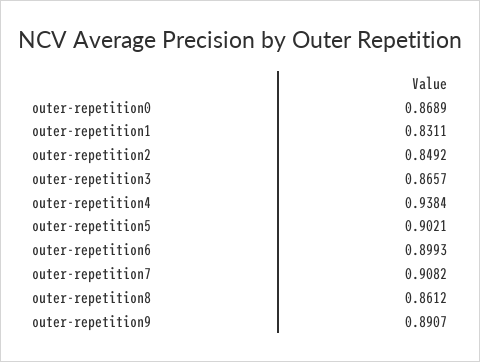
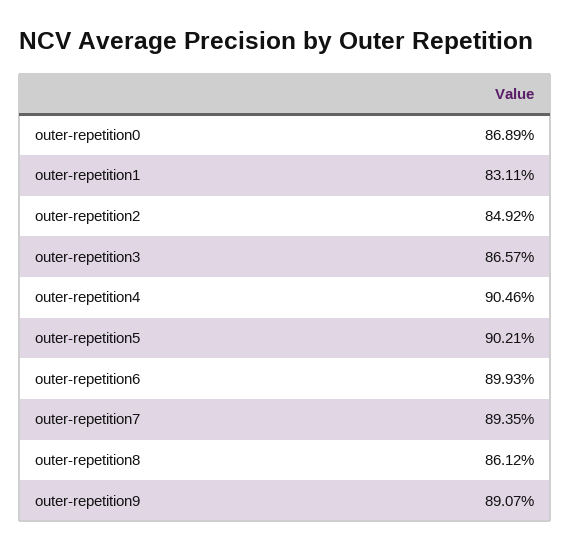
outer-repetition4: 0.9384 -> 0.9046
outer-repetition7: 0.9082 -> 0.8935

